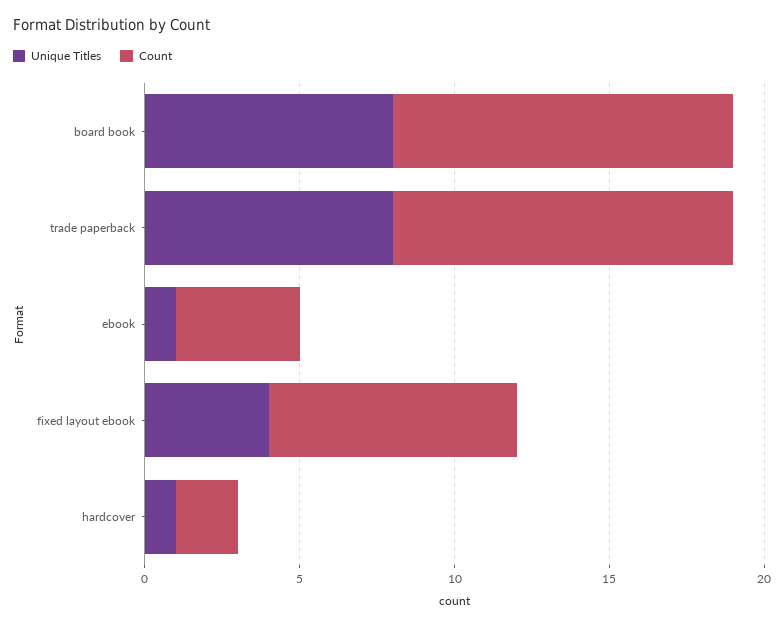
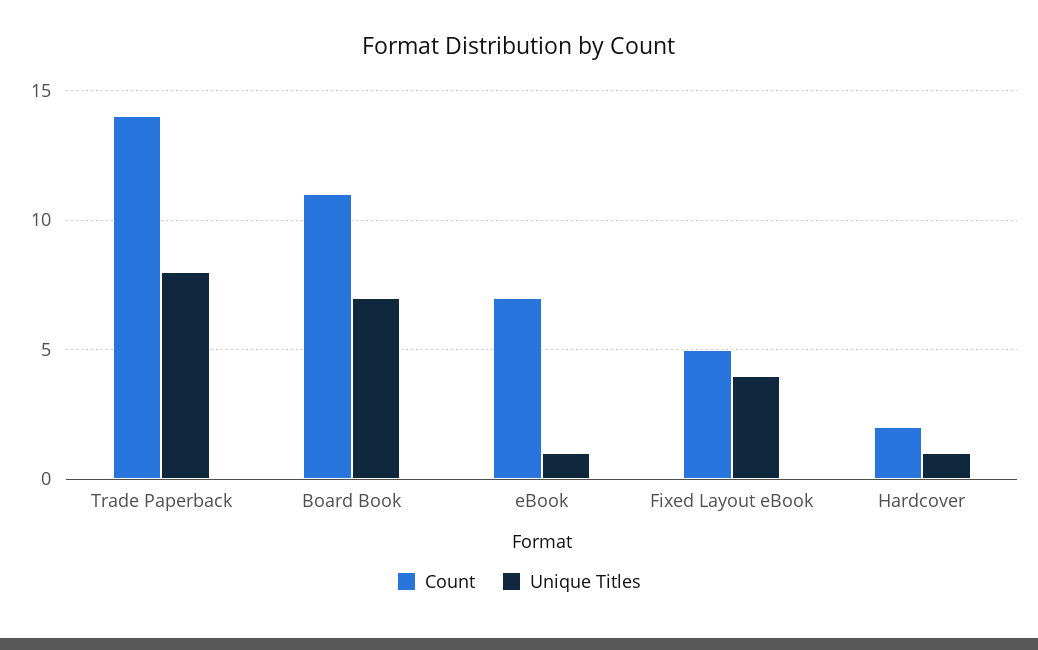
Unique Titles, board book: 8 -> 7
Count, trade paperback: 11 -> 14
Count, ebook: 4 -> 7
Count, fixed layout ebook: 8 -> 5

